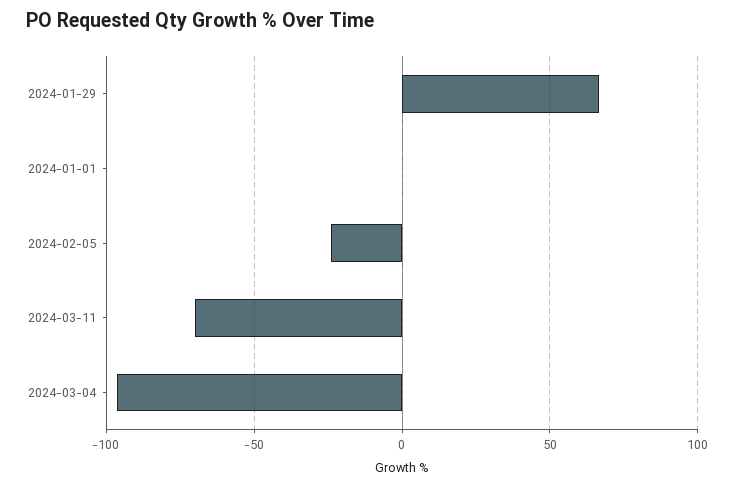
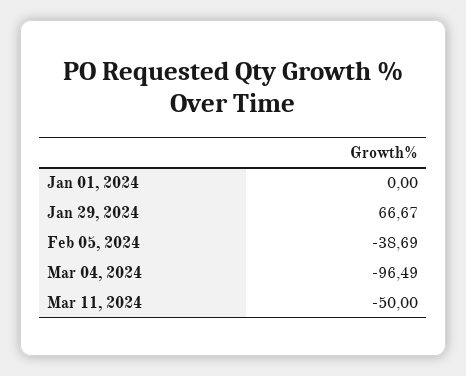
2024-02-05: -25 -> -38.69
2024-03-11: -70 -> -50

